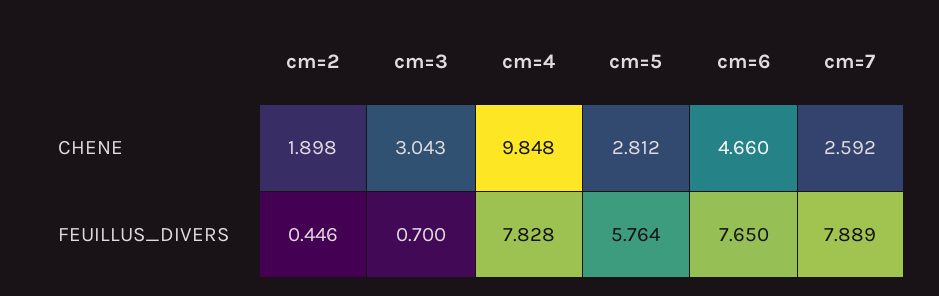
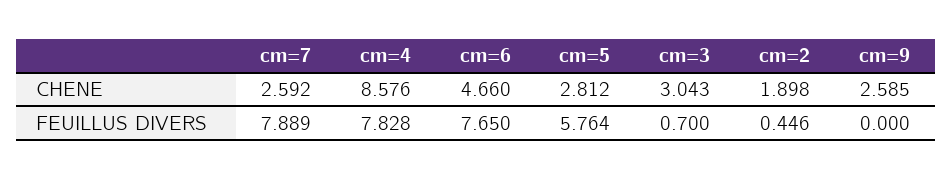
cm=4, CHENE: 9.848 -> 8.576
cm=9, CHENE: none -> 2.585
cm=9, FEUILLUS_DIVERS: none -> 0

